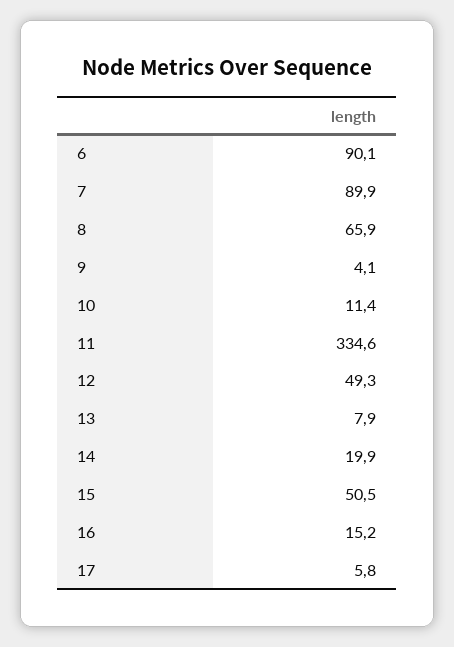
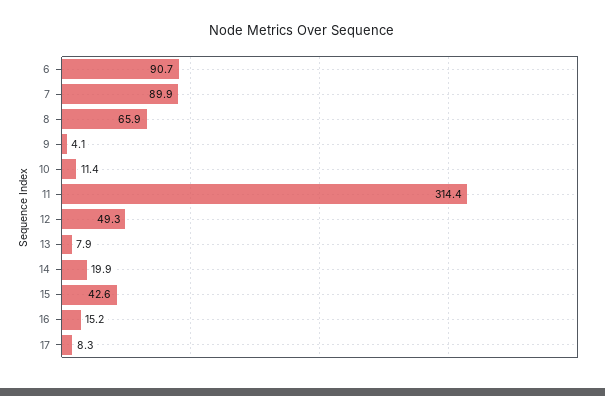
6: 90.1 -> 90.7
11: 334.6 -> 314.4
15: 50.5 -> 42.6
17: 5.8 -> 8.3

